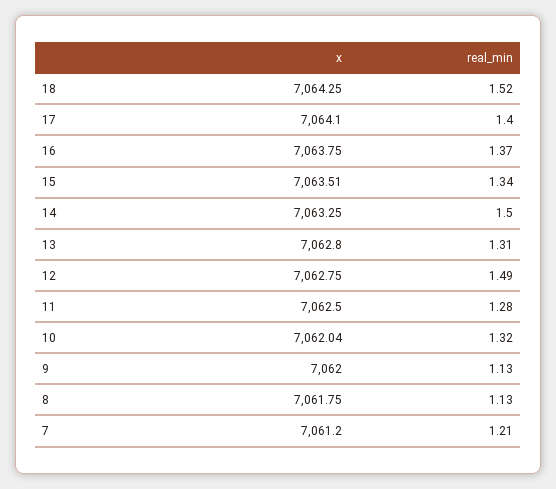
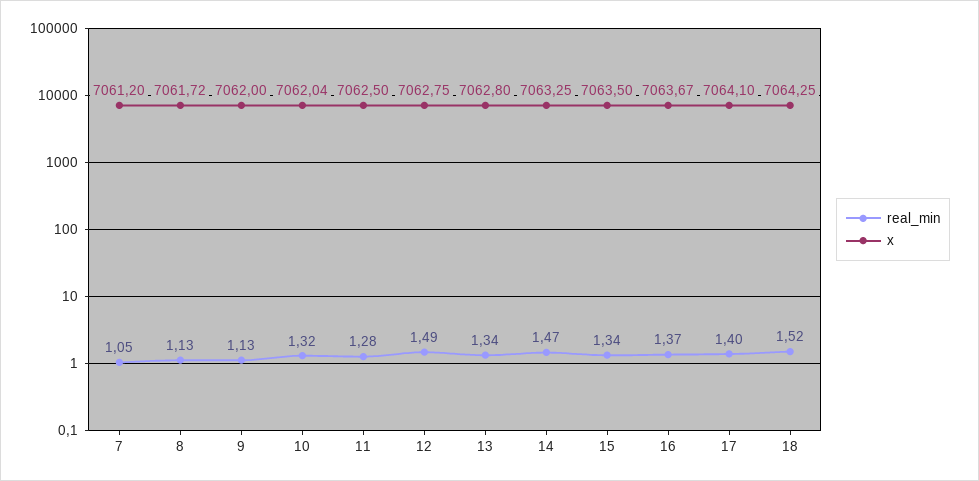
x, 16: 7063.75 -> 7063.67
x, 15: 7063.51 -> 7063.5
real_min, 14: 1.5 -> 1.47
real_min, 13: 1.31 -> 1.34
x, 8: 7061.75 -> 7061.72
real_min, 7: 1.21 -> 1.05

